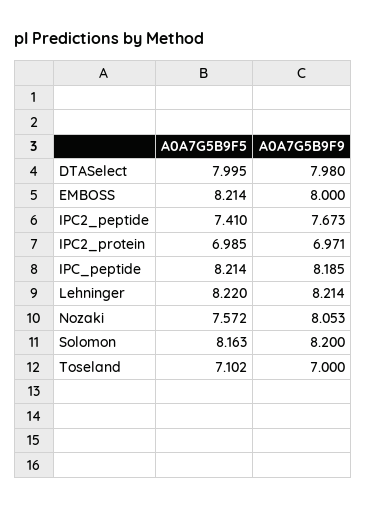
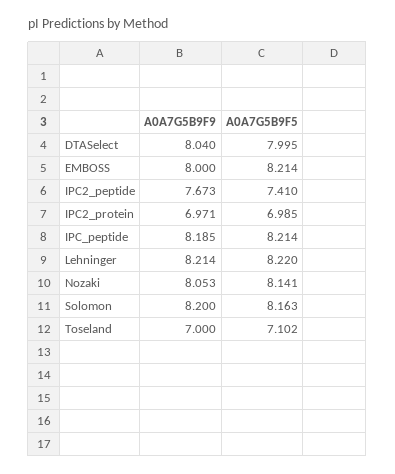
A0A7G5B9F9, DTASelect: 7.98 -> 8.04
A0A7G5B9F5, Nozaki: 7.572 -> 8.141

